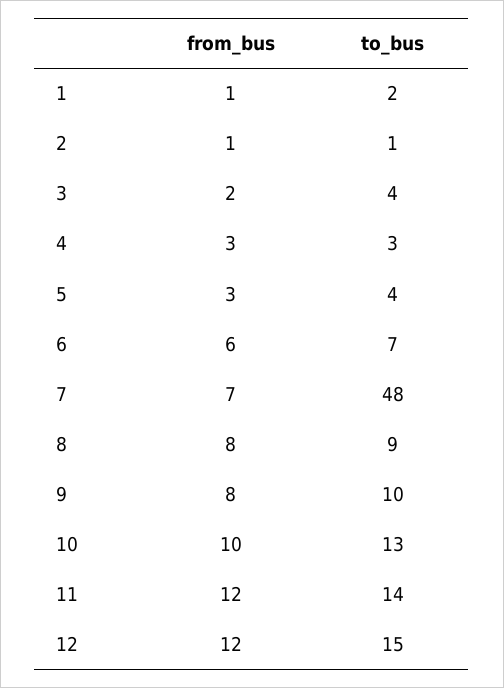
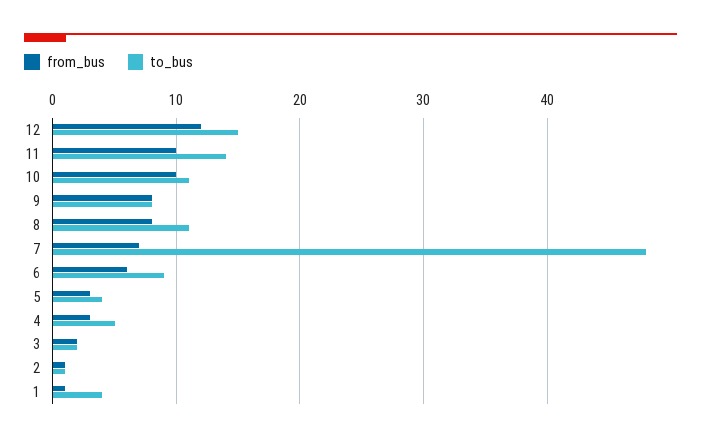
to_bus, 1: 2 -> 4
to_bus, 3: 4 -> 2
to_bus, 4: 3 -> 5
to_bus, 6: 7 -> 9
to_bus, 8: 9 -> 11
to_bus, 9: 10 -> 8
to_bus, 10: 13 -> 11
from_bus, 11: 12 -> 10

